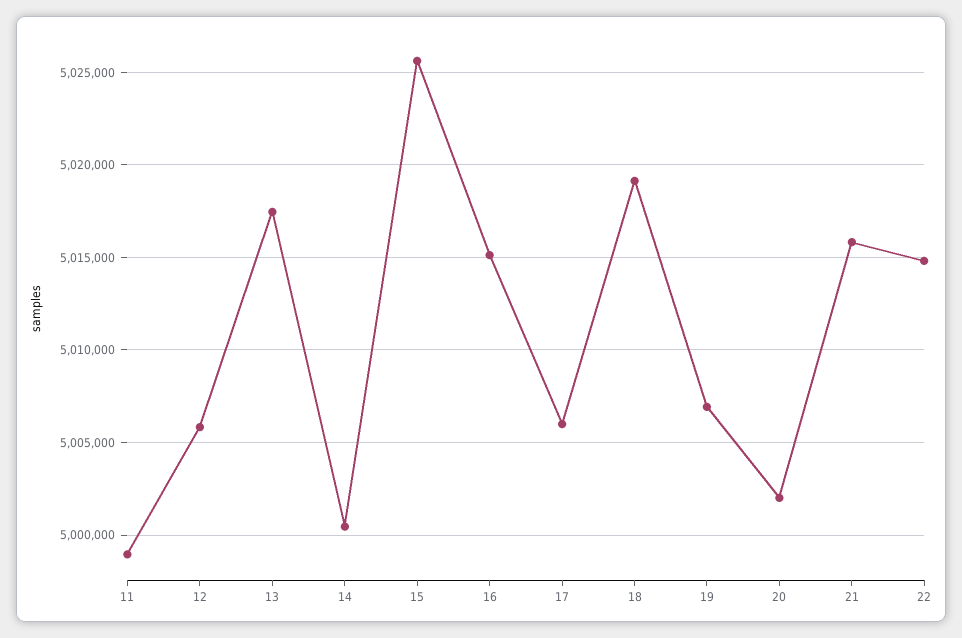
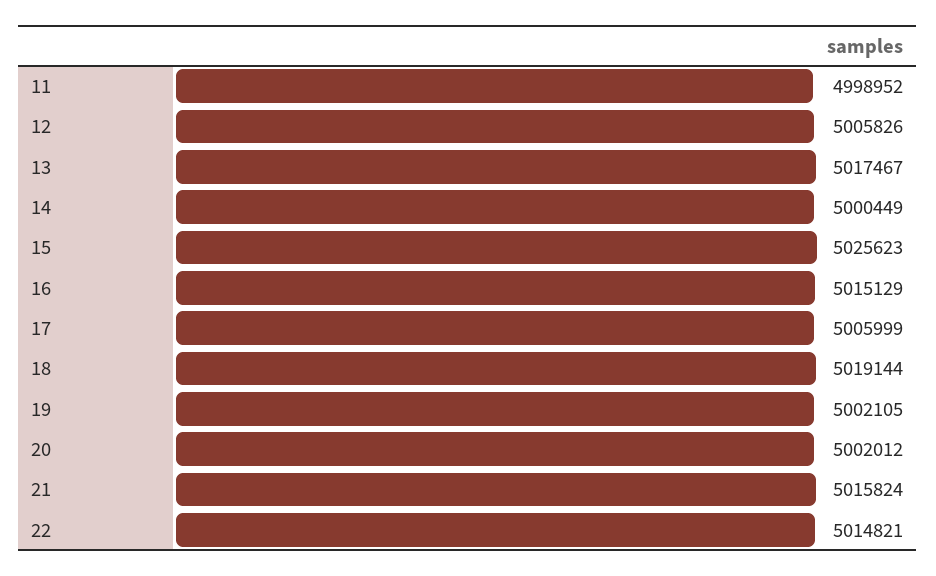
19: 5007000 -> 5002105

